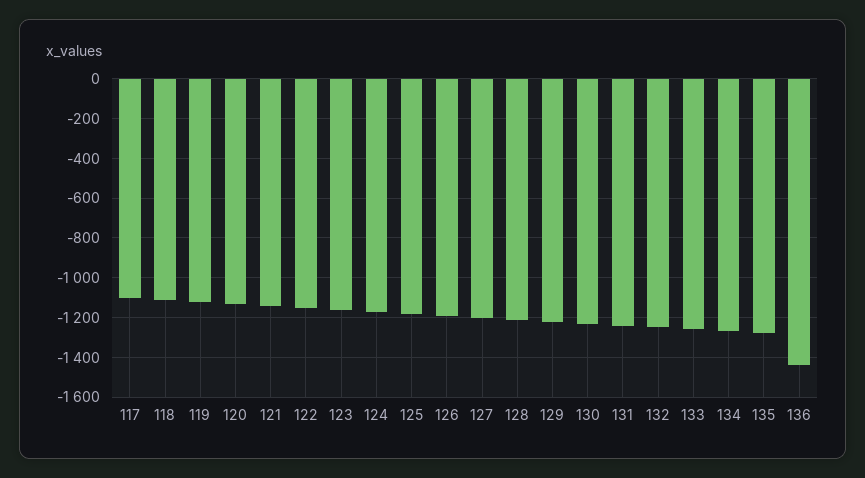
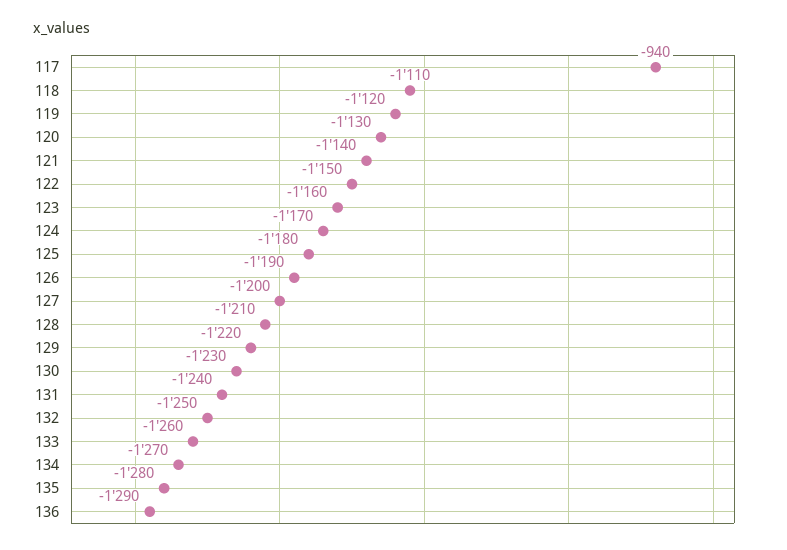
117: -1100 -> -940
136: -1450 -> -1290

